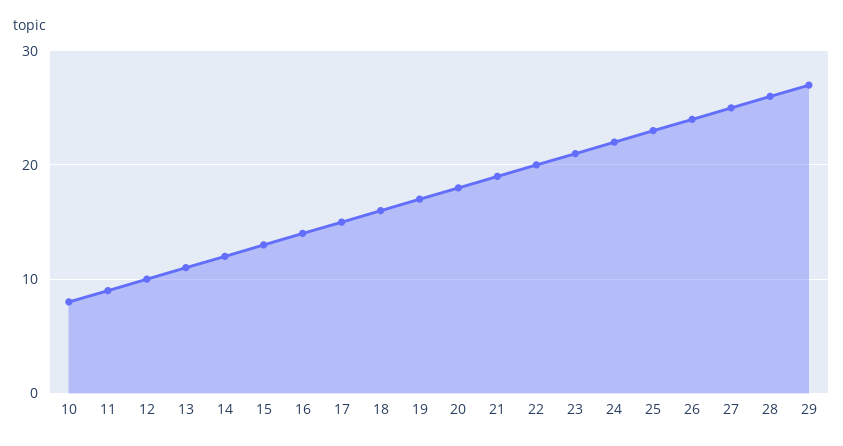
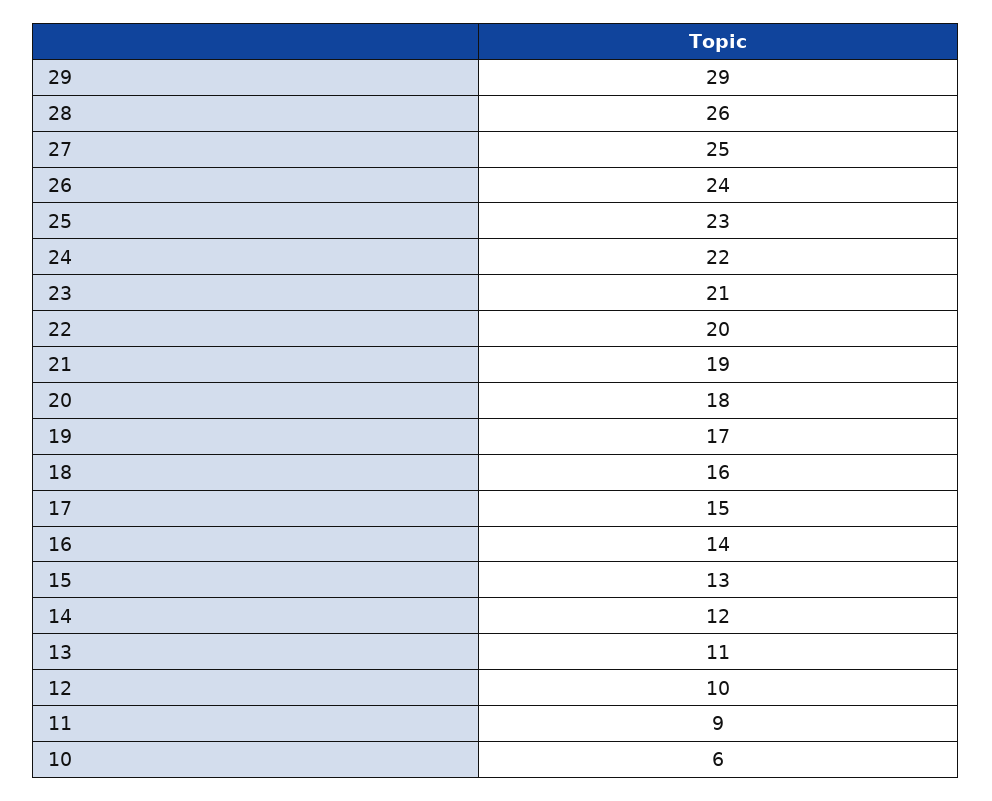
10: 8 -> 6
29: 27 -> 29

